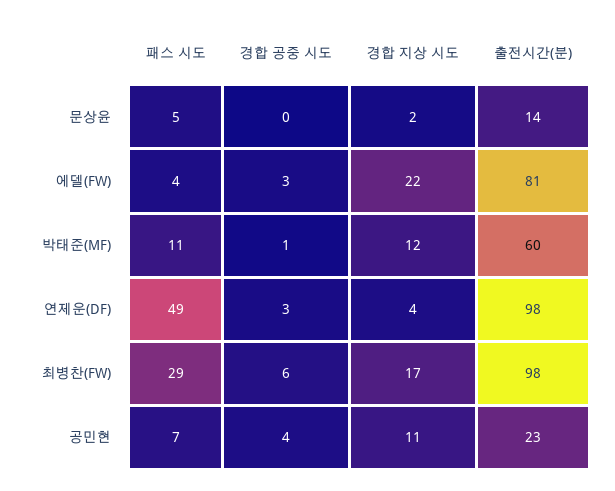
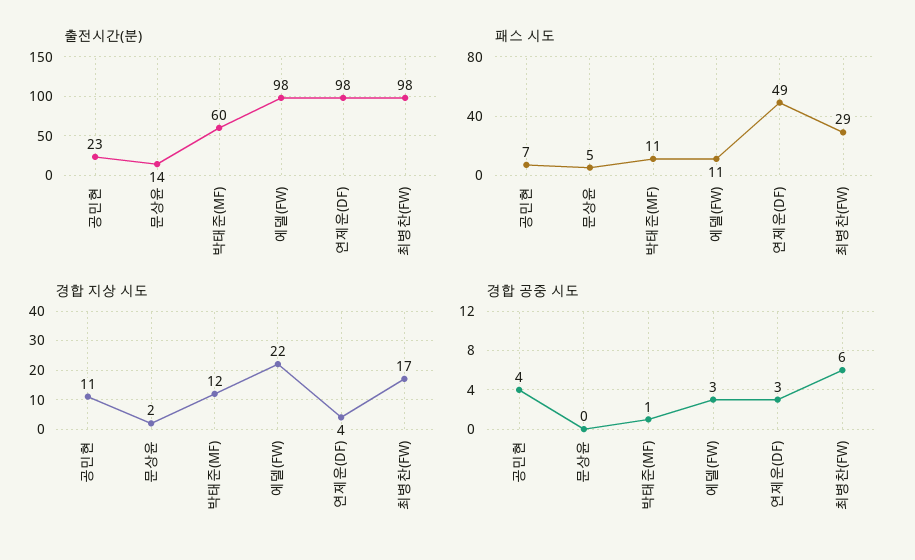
패스 시도, 에델(FW): 4 -> 11
출전시간(분), 에델(FW): 81 -> 98

